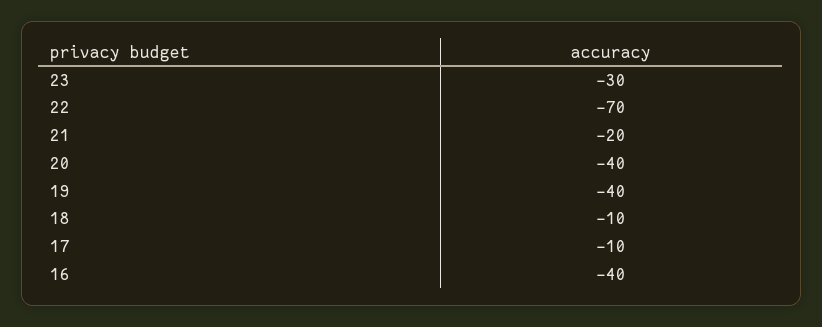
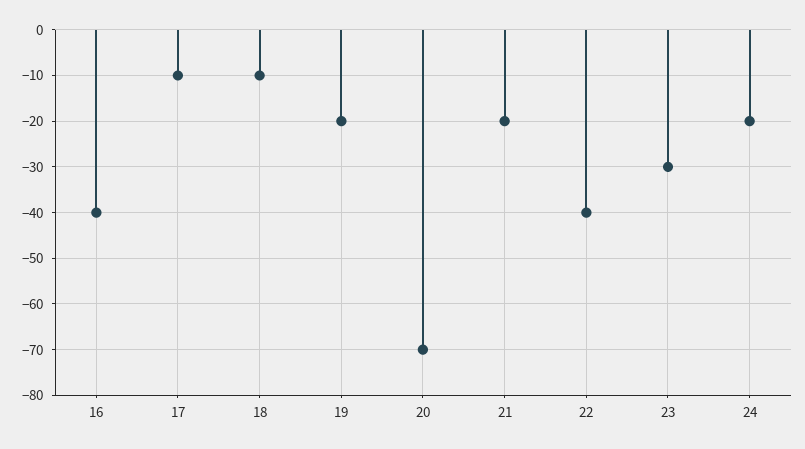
22: -70 -> -40
20: -40 -> -70
19: -40 -> -20
24: none -> -20

